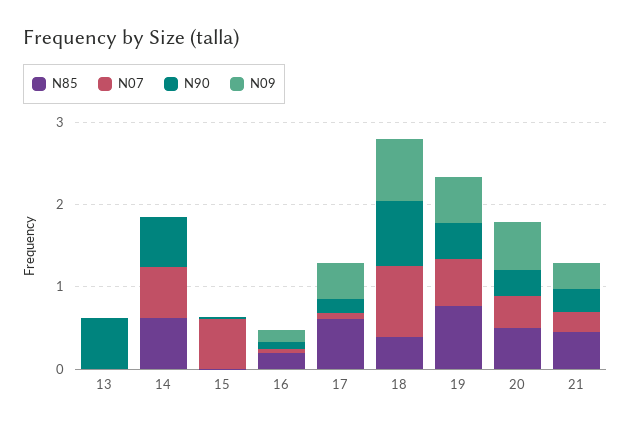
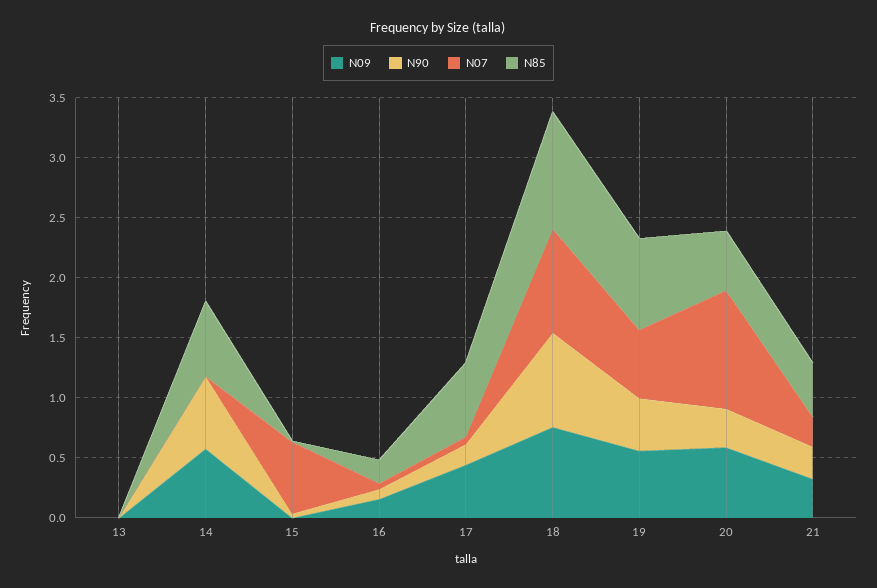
N90, 13: 0.6 -> 0
N07, 14: 0.6 -> 0
N09, 14: 0 -> 0.6
N85, 18: 0.4 -> 1
N07, 20: 0.4 -> 1

